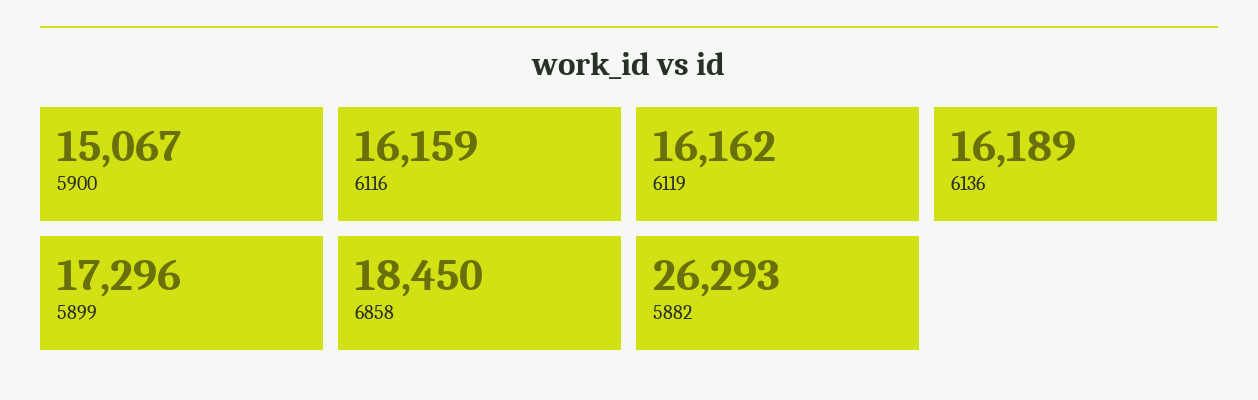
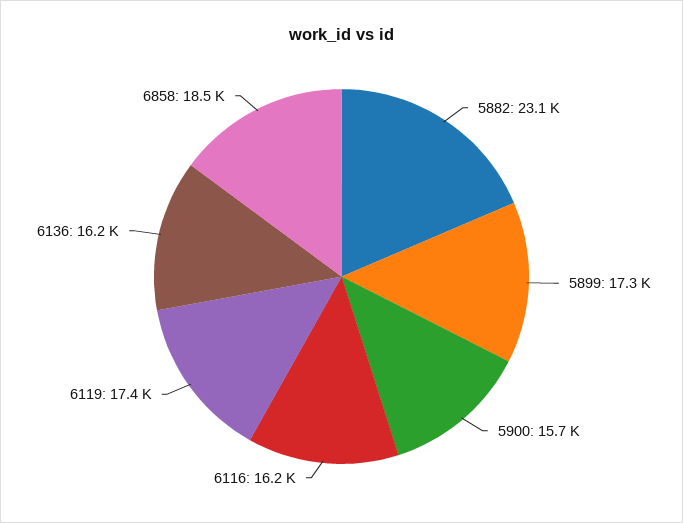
5900: 15067 -> 15700
6119: 16162 -> 17400
5882: 26293 -> 23100

